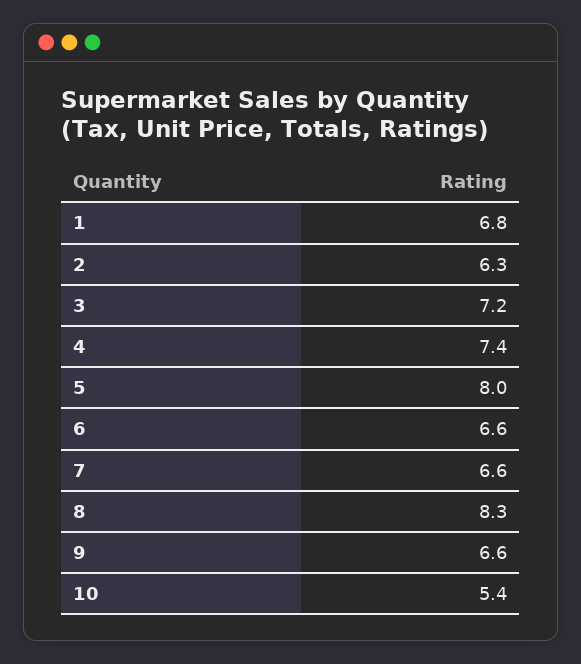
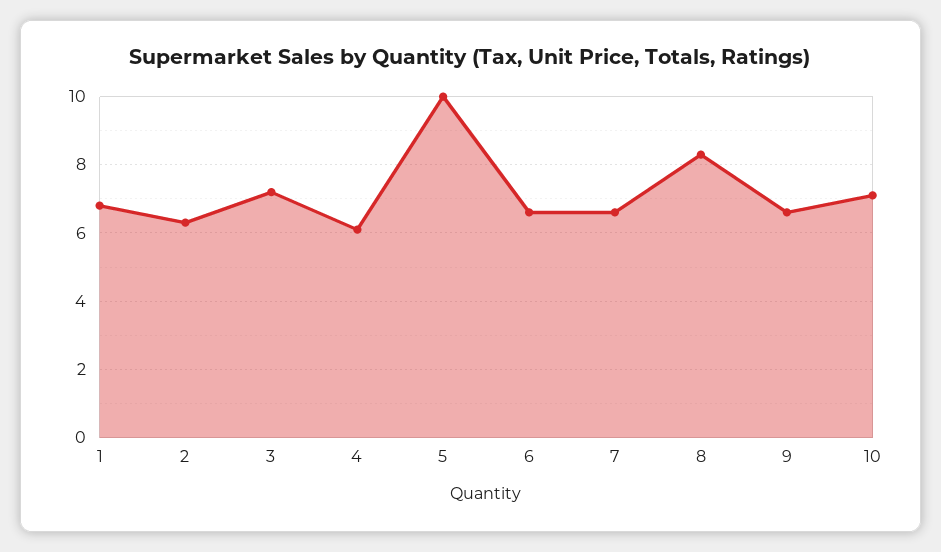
4: 7.4 -> 6
5: 8 -> 10
10: 5.4 -> 7

